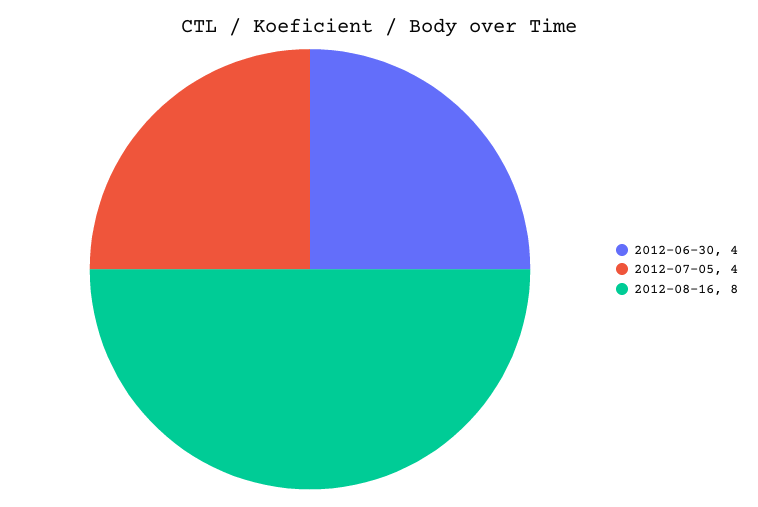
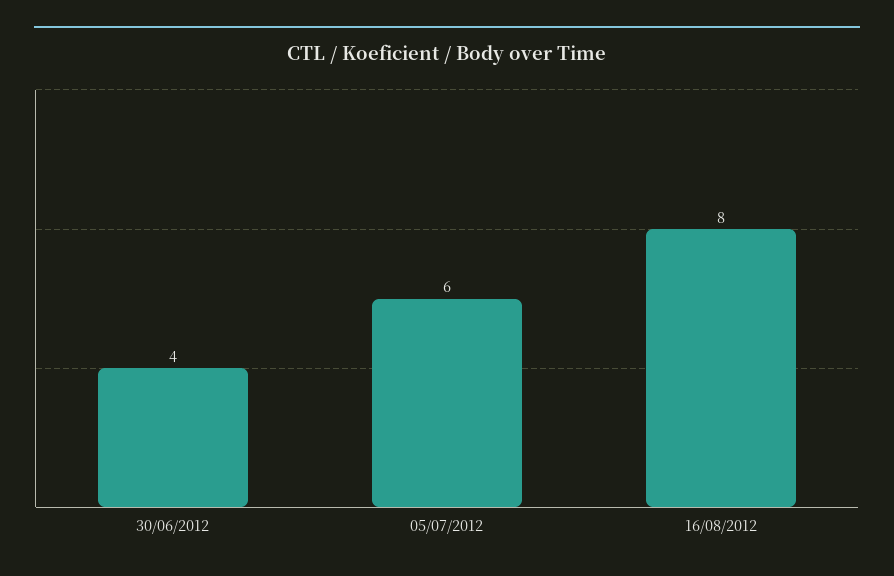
2012-07-05: 4 -> 6

